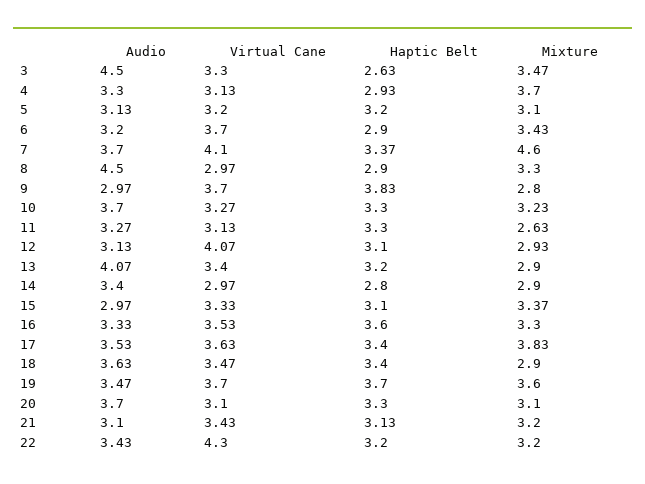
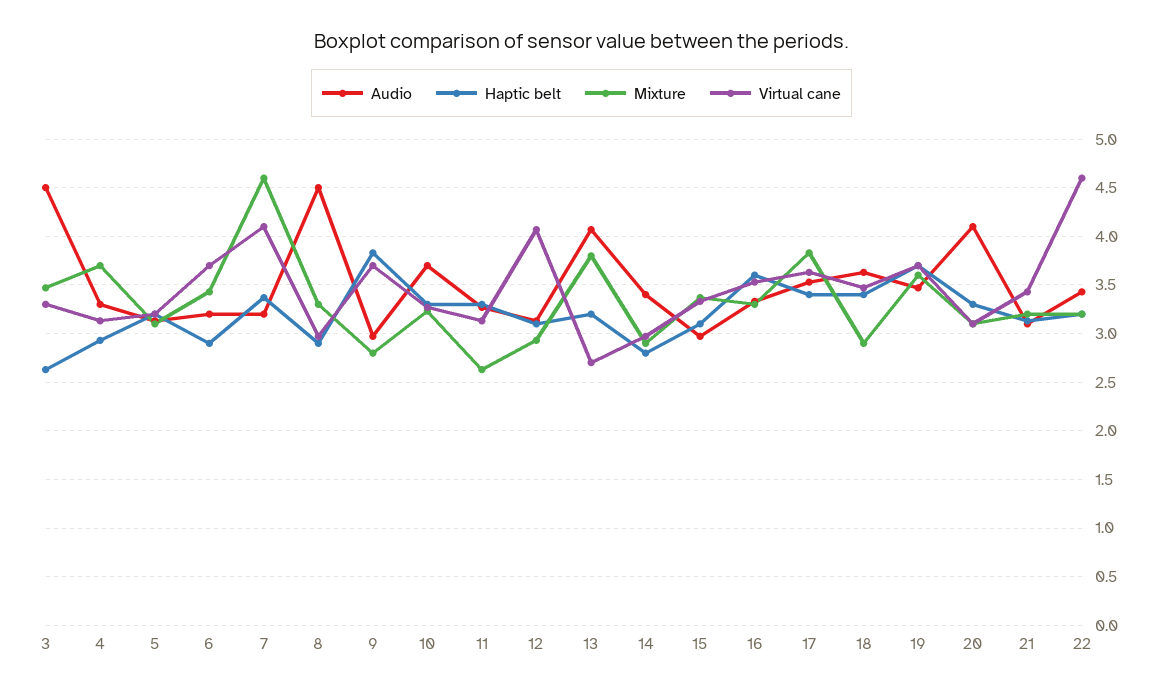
Audio, 7: 3.7 -> 3.2
Virtual Cane, 13: 3.4 -> 2.7
Mixture, 13: 2.9 -> 3.8
Audio, 20: 3.7 -> 4.1
Virtual Cane, 22: 4.3 -> 4.6

